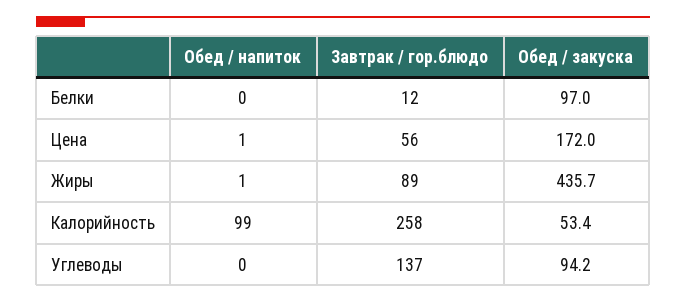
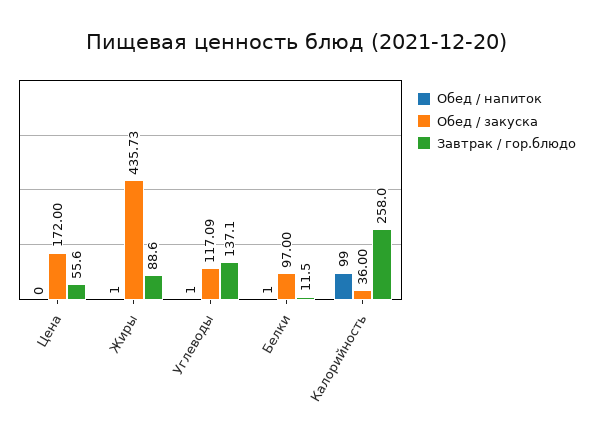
Обед / напиток, Белки: 0 -> 1
Обед / напиток, Цена: 1 -> 0
Обед / закуска, Калорийность: 53.4 -> 36
Обед / напиток, Углеводы: 0 -> 1
Обед / закуска, Углеводы: 94.2 -> 117.09

